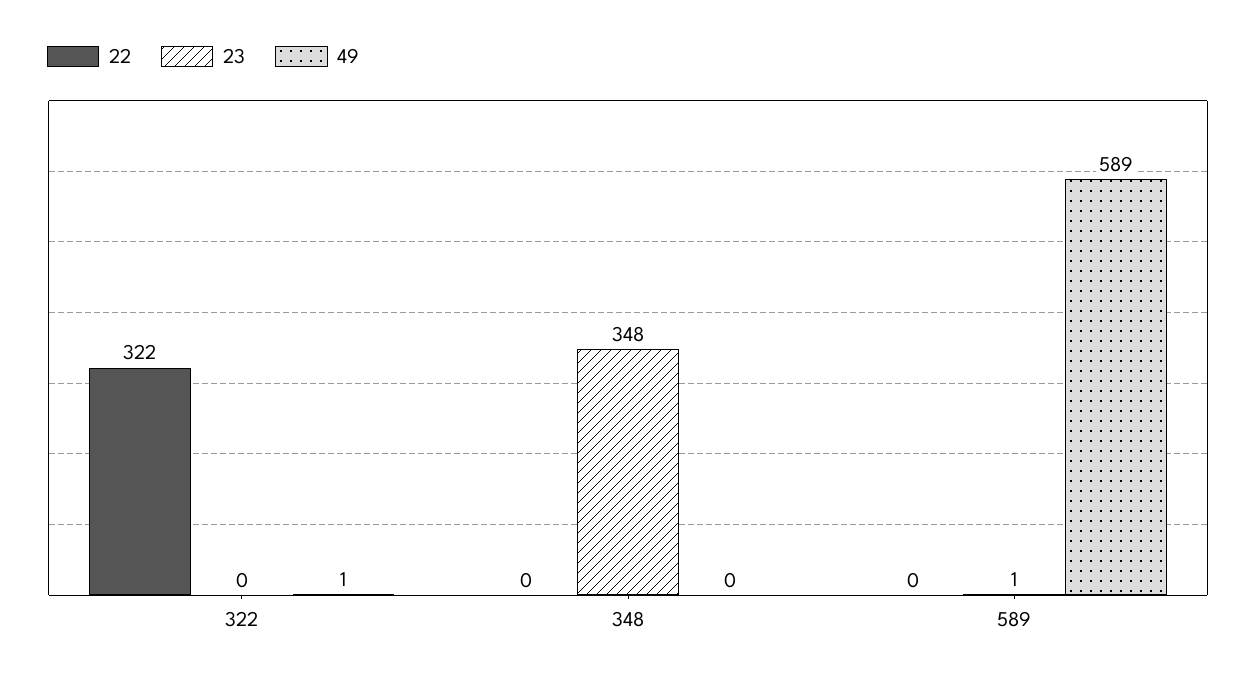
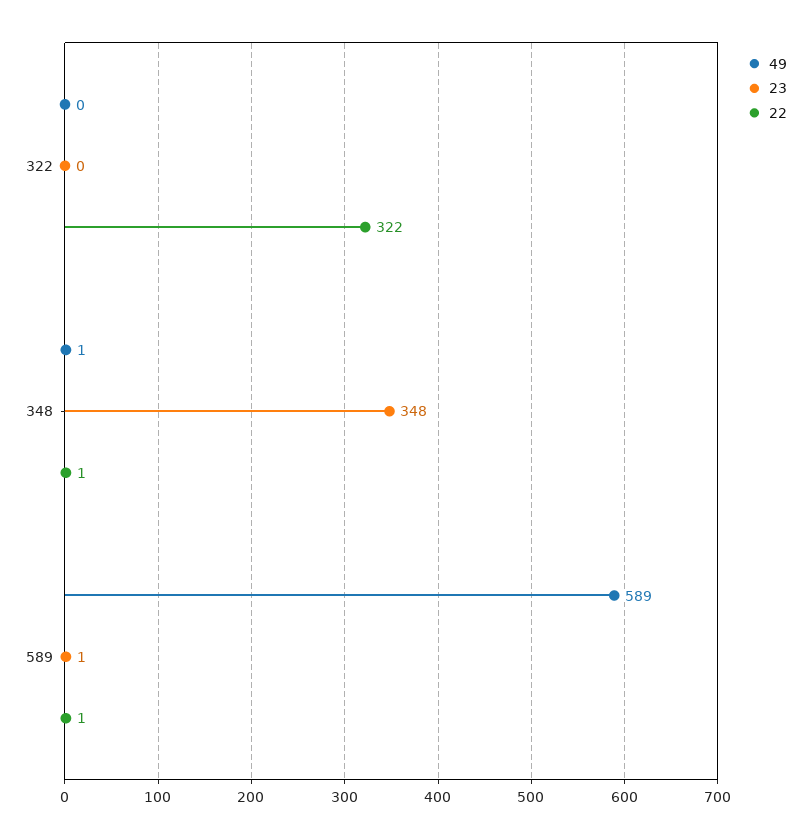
49, 322: 1 -> 0
22, 348: 0 -> 1
49, 348: 0 -> 1
22, 589: 0 -> 1

